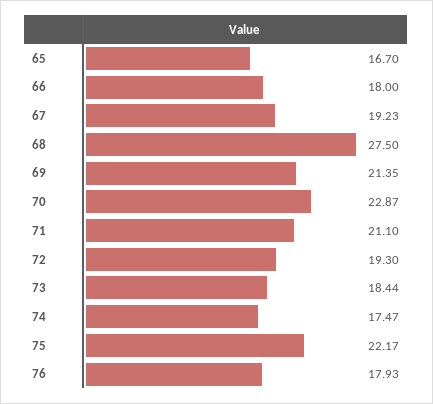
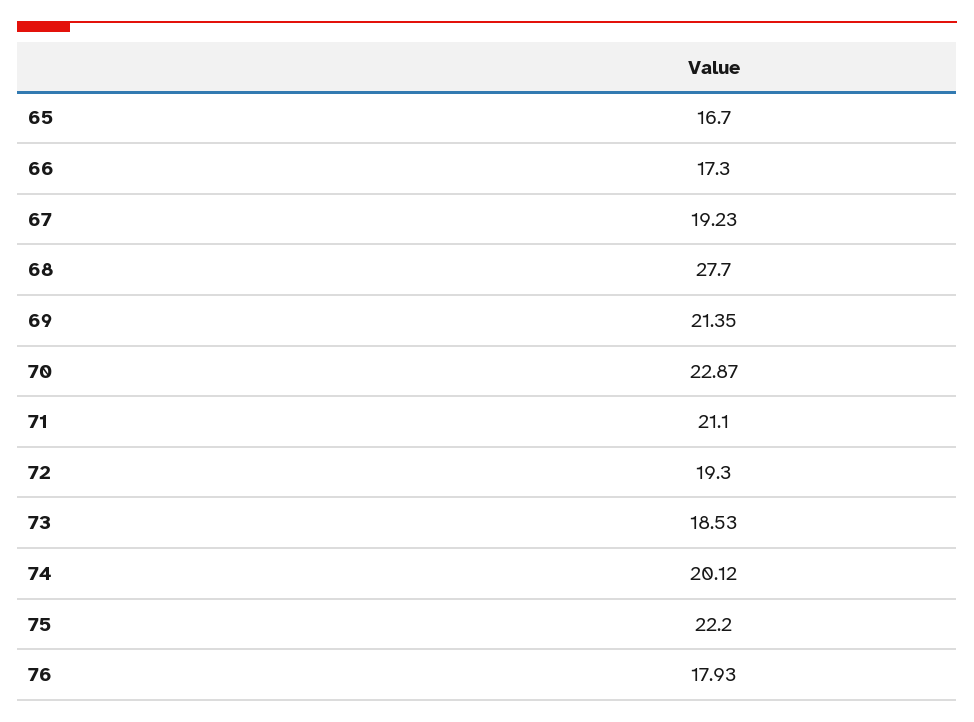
66: 18 -> 17.3
68: 27.5 -> 27.7
73: 18.44 -> 18.53
74: 17.47 -> 20.12
75: 22.17 -> 22.2

